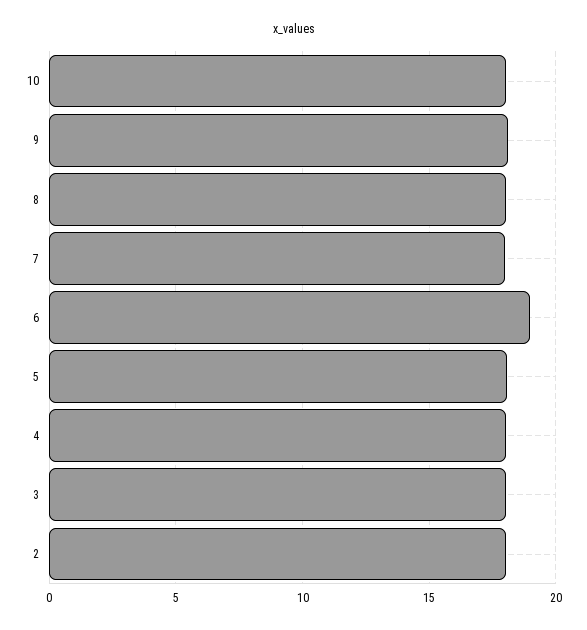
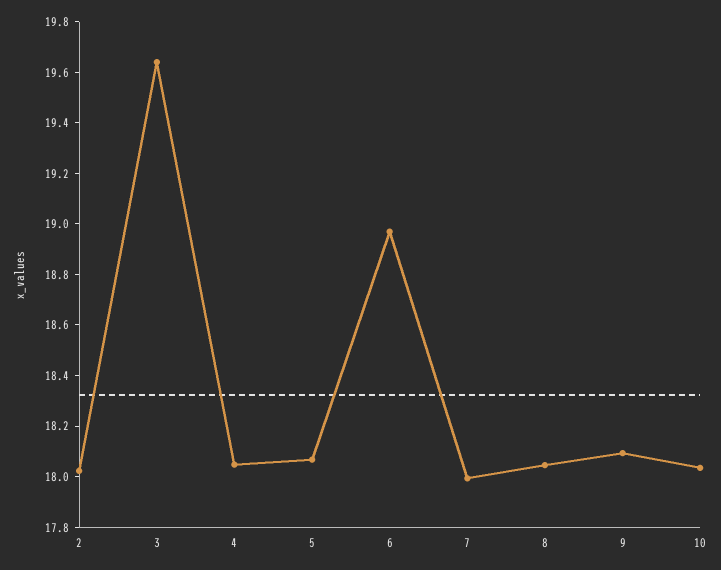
3: 18 -> 19.65

